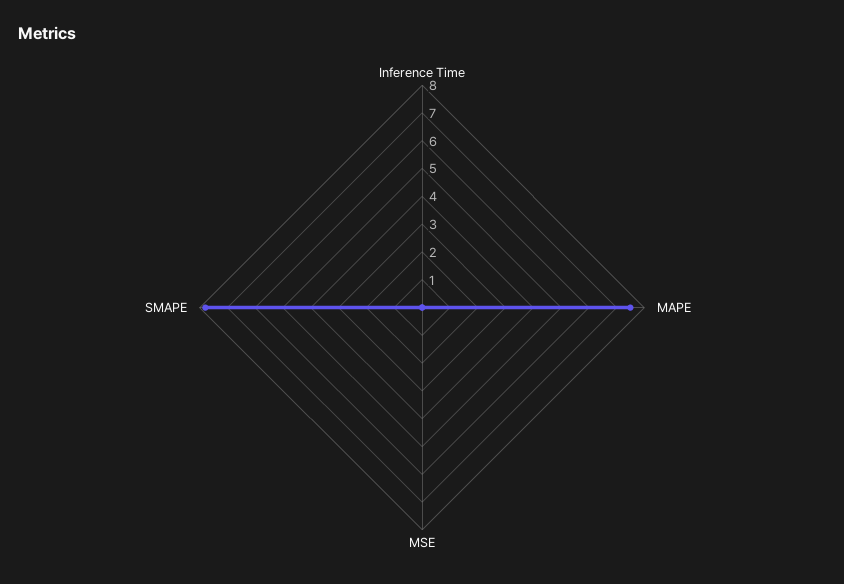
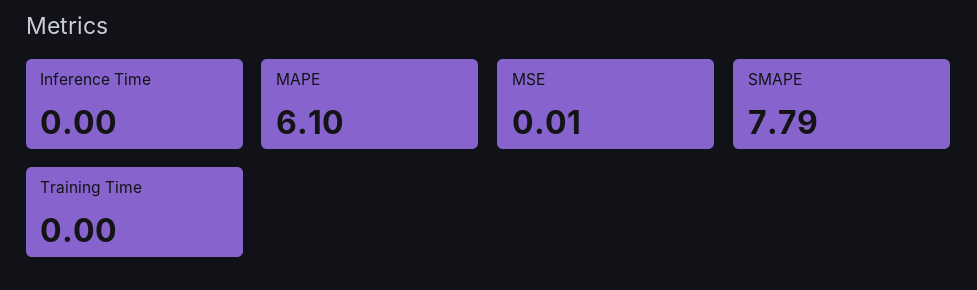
MAPE: 7.5 -> 6.1
Training Time: none -> 0

